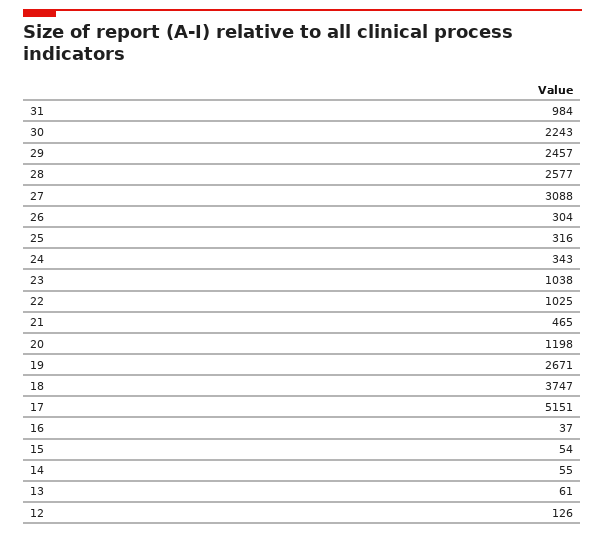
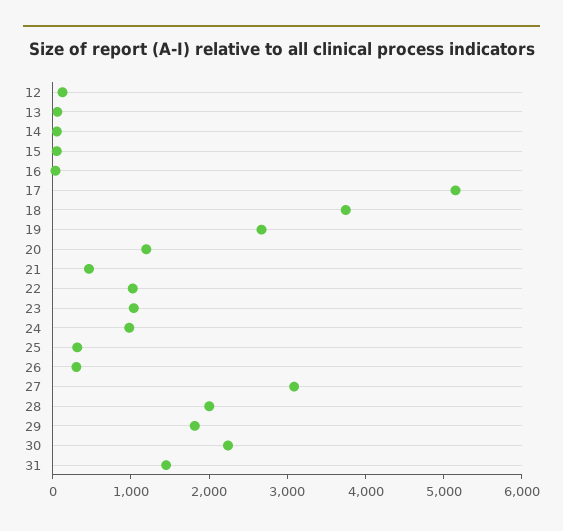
31: 984 -> 1400
29: 2457 -> 1800
28: 2577 -> 2000
24: 343 -> 1000

